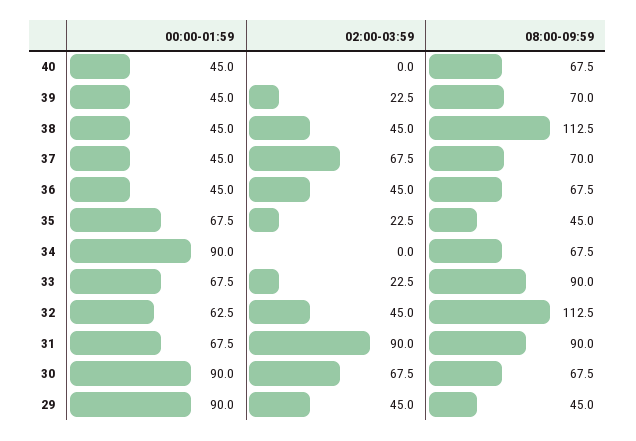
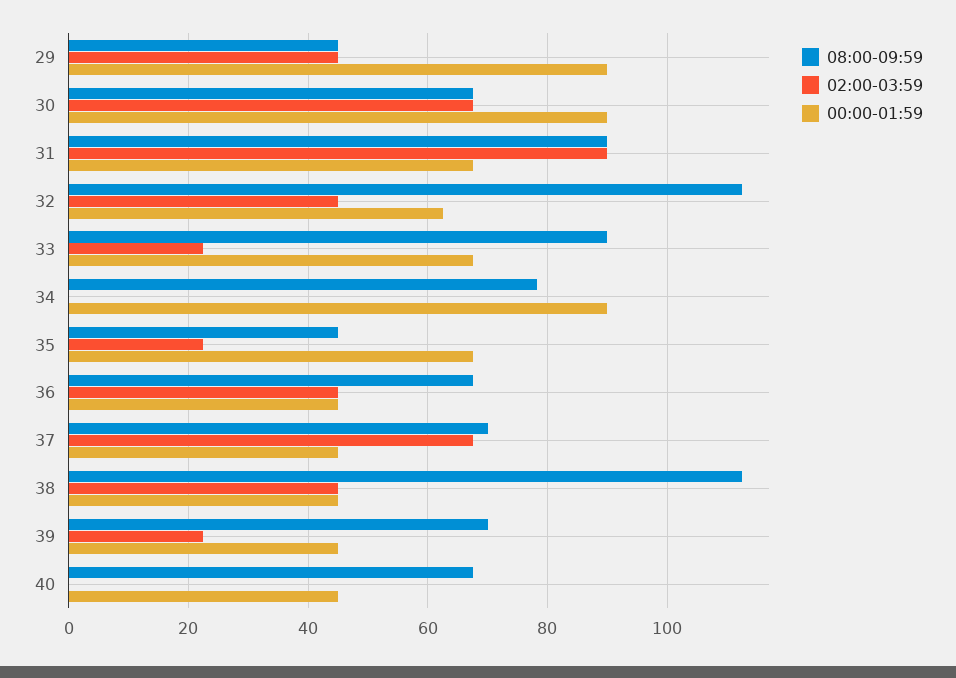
08:00-09:59, 34: 67.5 -> 78

